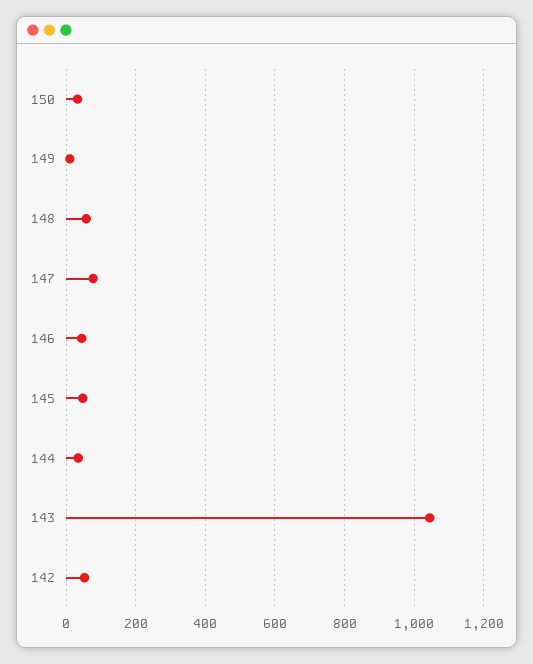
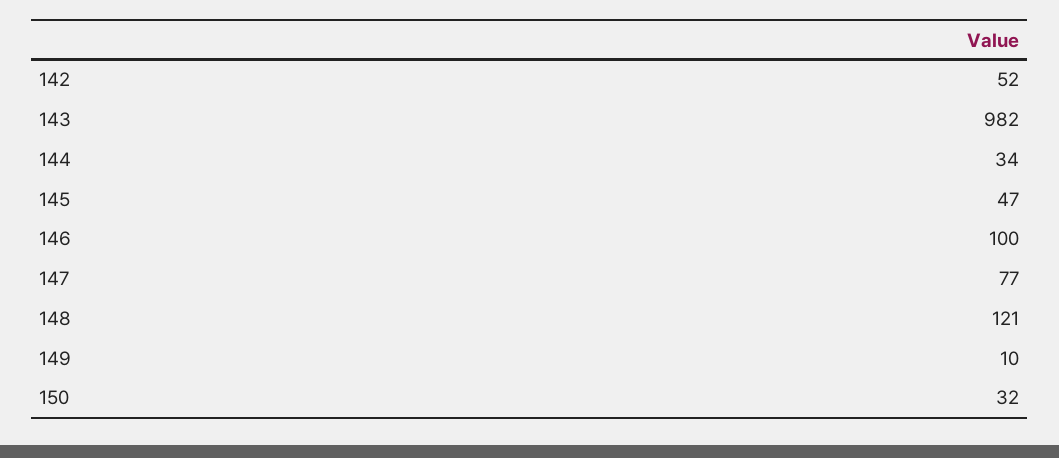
148: 60 -> 121
146: 40 -> 100
143: 1040 -> 982

